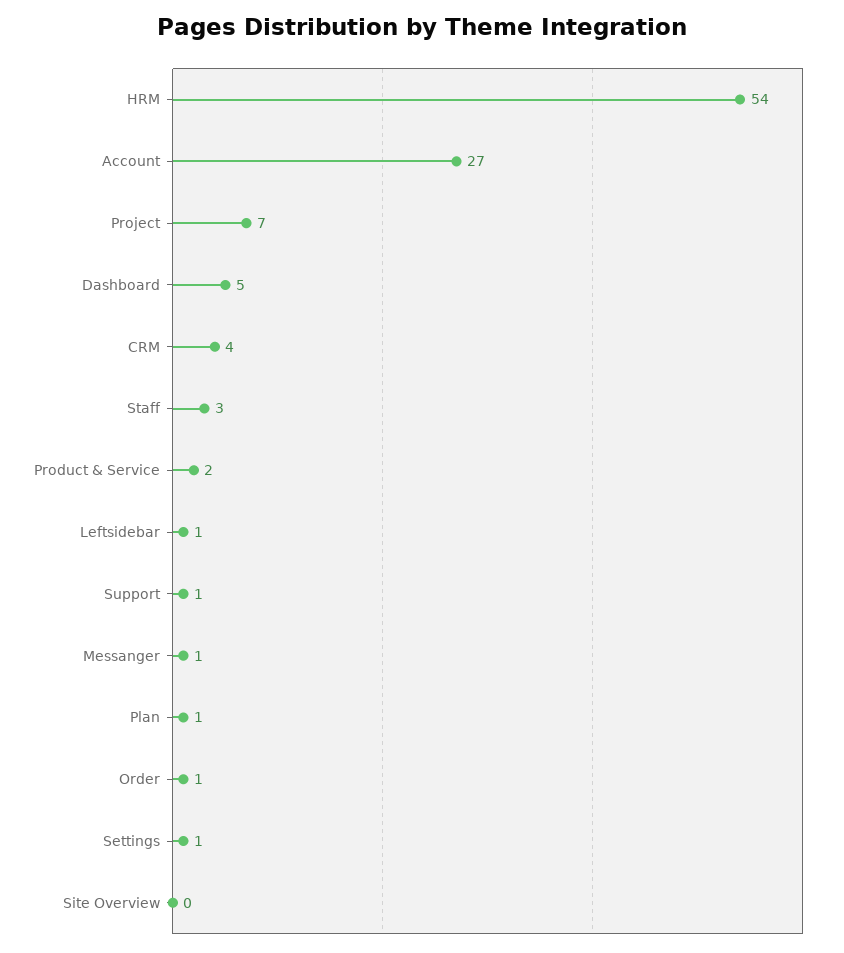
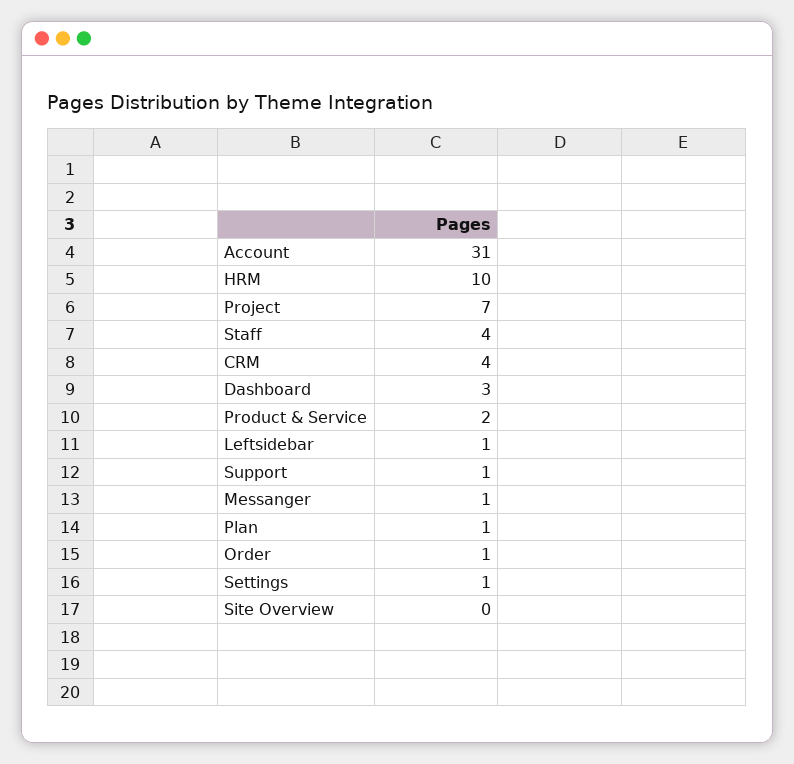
HRM: 54 -> 10
Account: 27 -> 31
Dashboard: 5 -> 3
Staff: 3 -> 4

